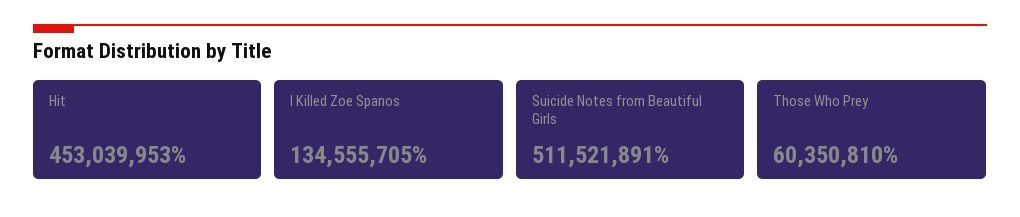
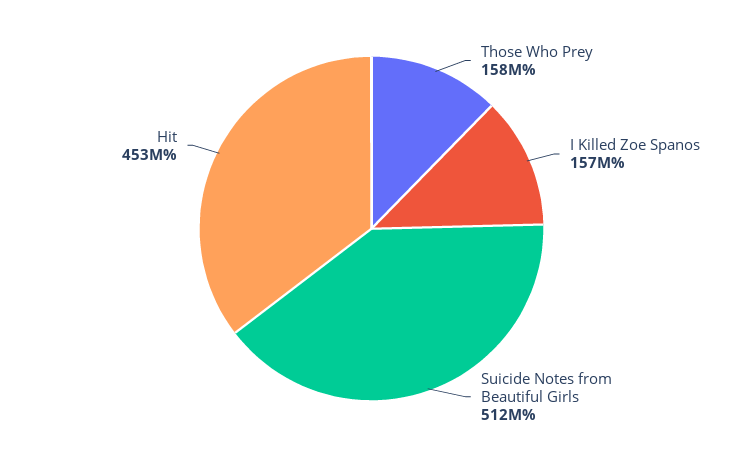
I Killed Zoe Spanos: 134555705 -> 157000000
Those Who Prey: 60350810 -> 158000000

